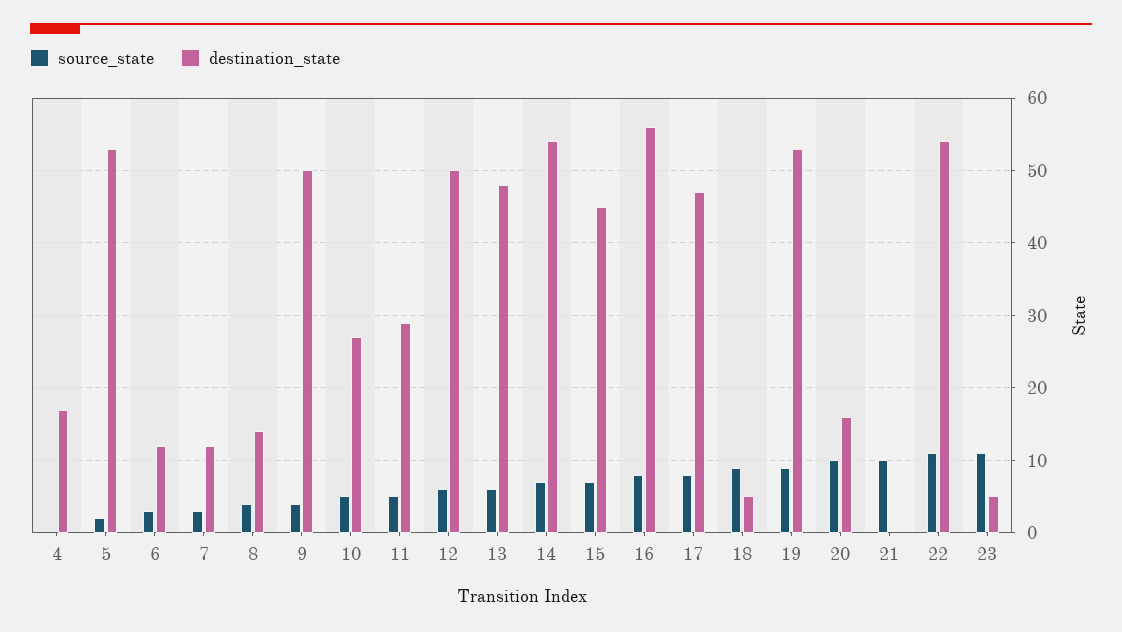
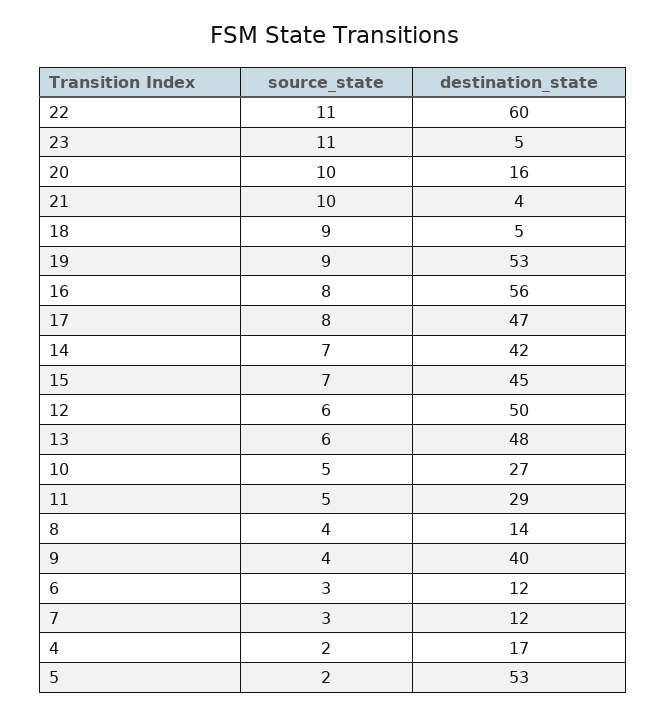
source_state, 4: 0 -> 2
destination_state, 9: 50 -> 40
destination_state, 14: 54 -> 42
destination_state, 21: 0 -> 4
destination_state, 22: 54 -> 60

